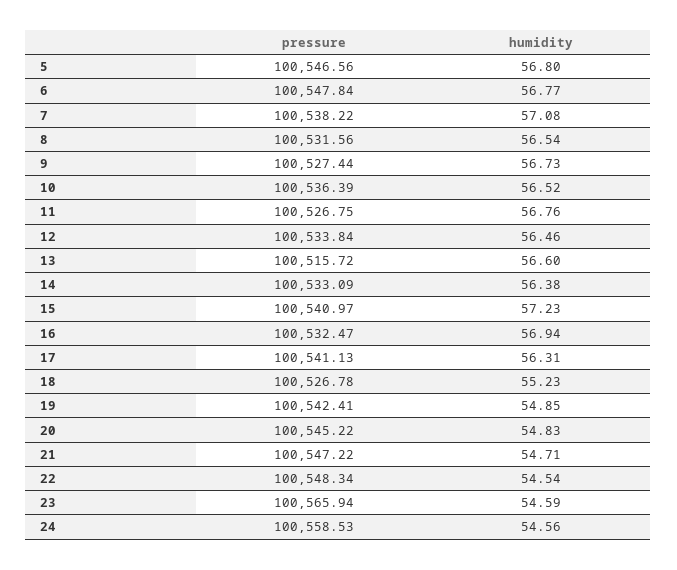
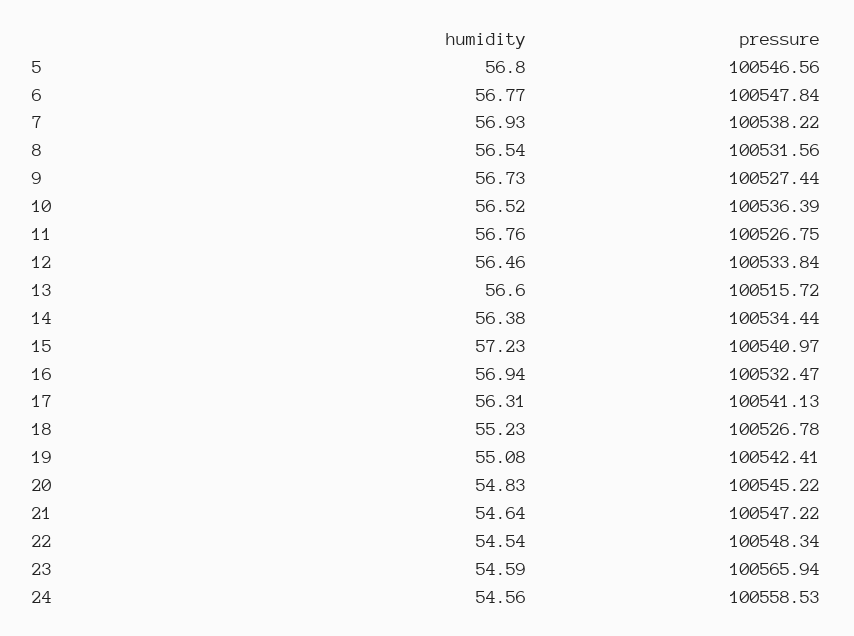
humidity, 7: 57.08 -> 56.93
pressure, 14: 100533.09 -> 100534.44
humidity, 19: 54.85 -> 55.08
humidity, 21: 54.71 -> 54.64

